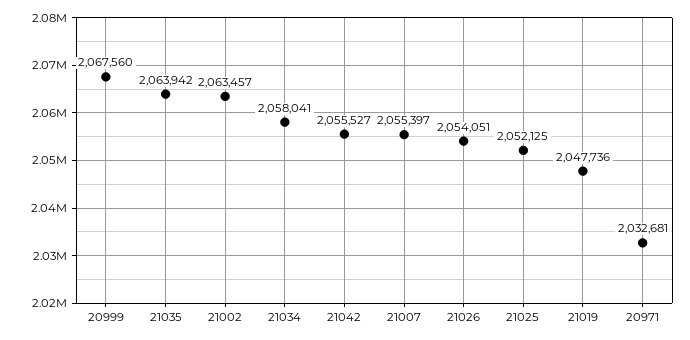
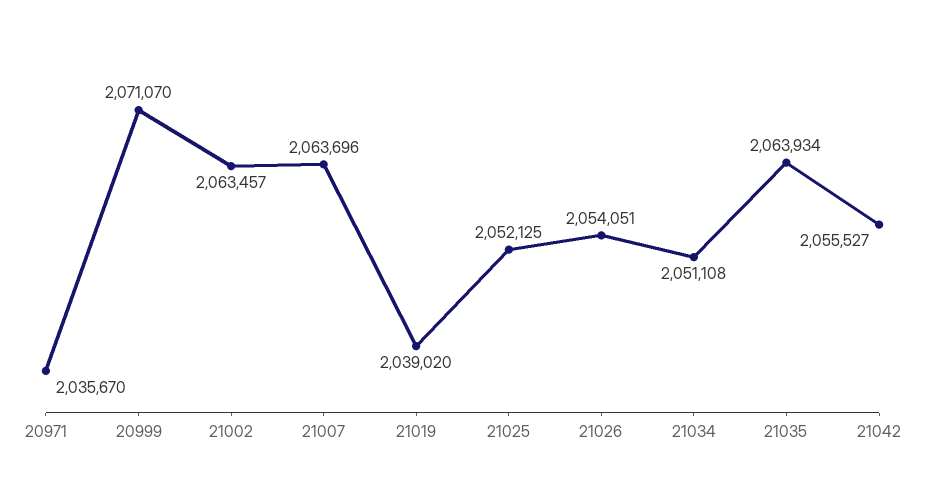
20999: 2067560 -> 2071070
21035: 2063942 -> 2063934
21034: 2058041 -> 2051108
21007: 2055397 -> 2063696
21019: 2047736 -> 2039020
20971: 2032681 -> 2035670

